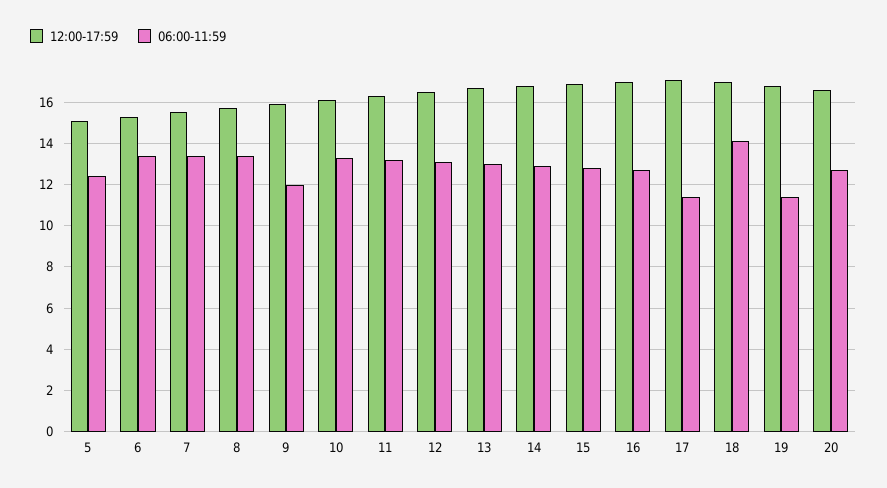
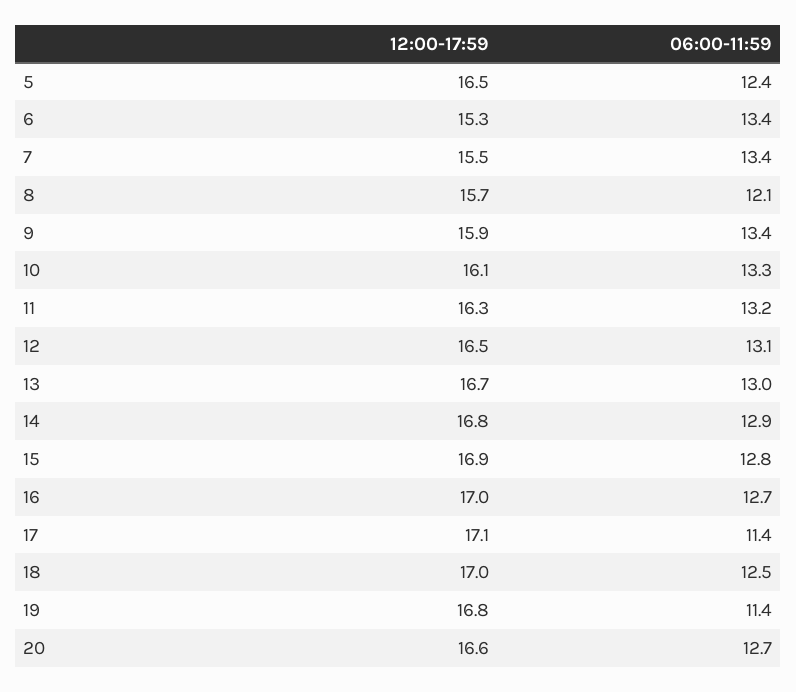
12:00-17:59, 5: 15 -> 16.5
06:00-11:59, 8: 13.5 -> 12.1
06:00-11:59, 9: 12 -> 13.4
06:00-11:59, 18: 14 -> 12.5

